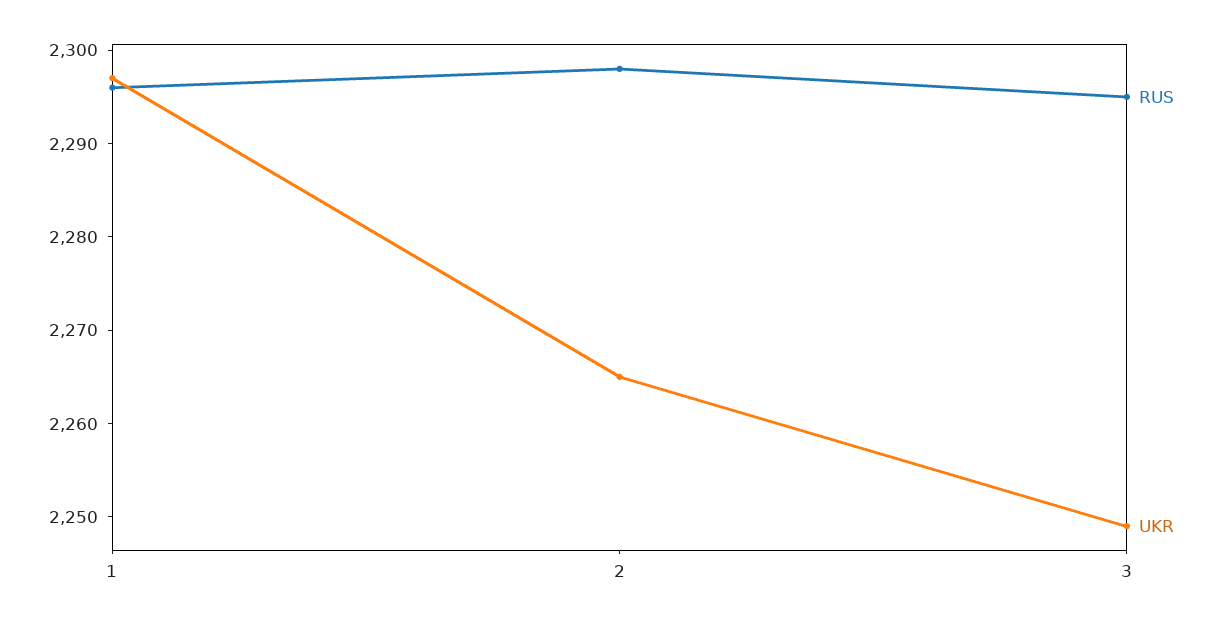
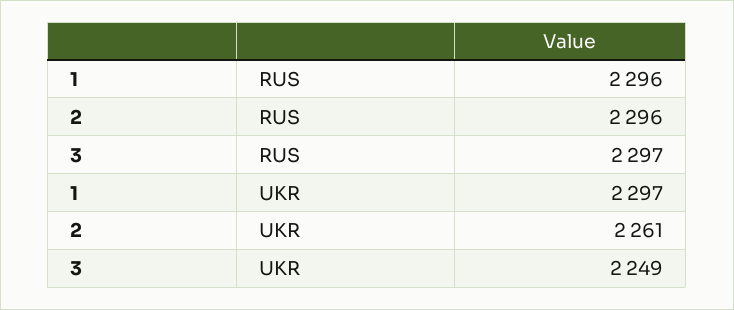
RUS, 2: 2298 -> 2296
UKR, 2: 2265 -> 2261
RUS, 3: 2295 -> 2297

